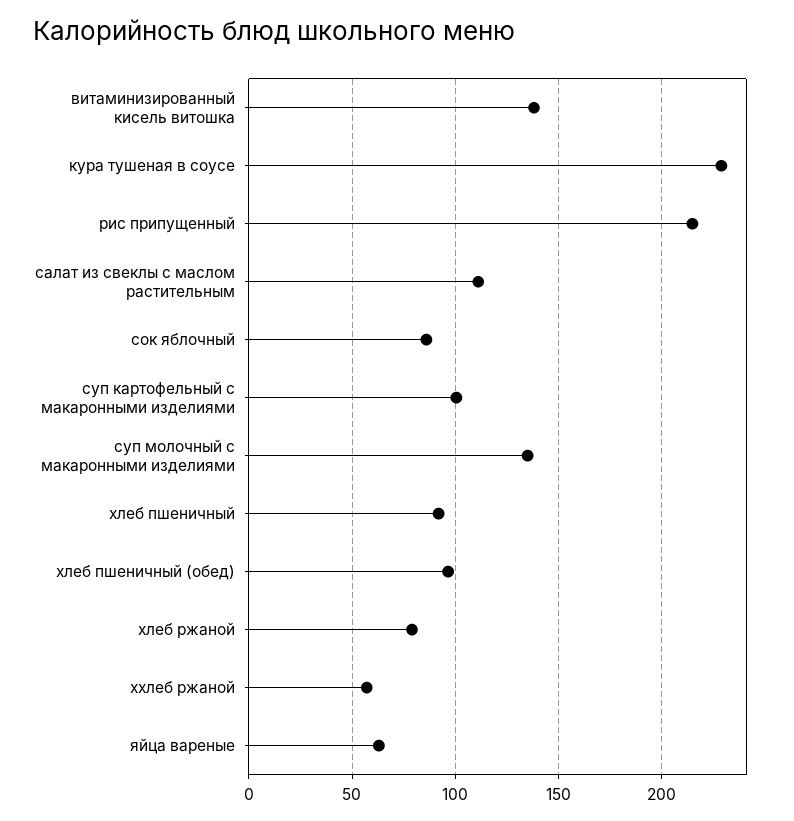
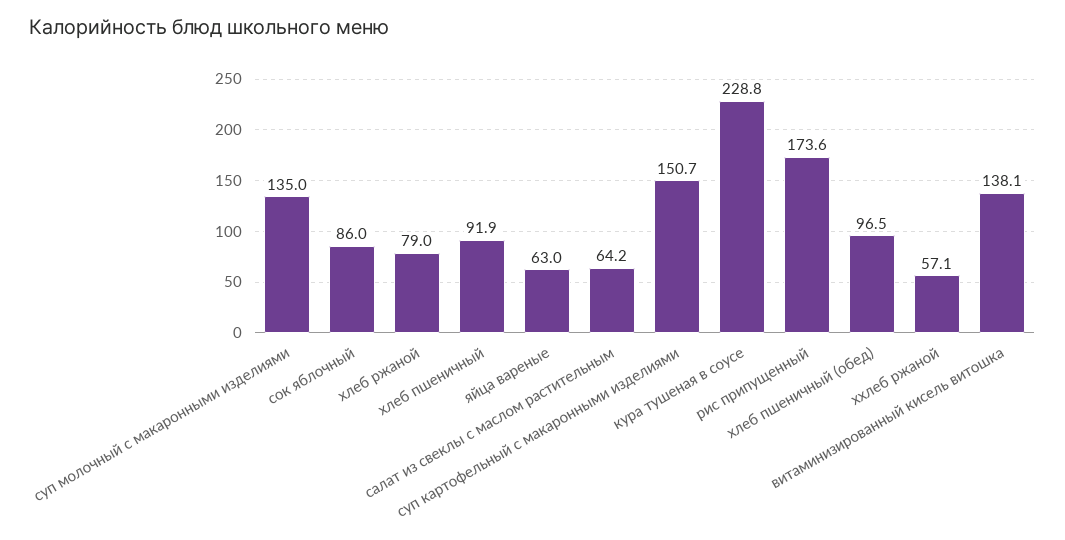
рис припущенный: 215 -> 173.6
салат из свеклы с маслом растительным: 110 -> 64.2
суп картофельный с макаронными изделиями: 100 -> 150.7

